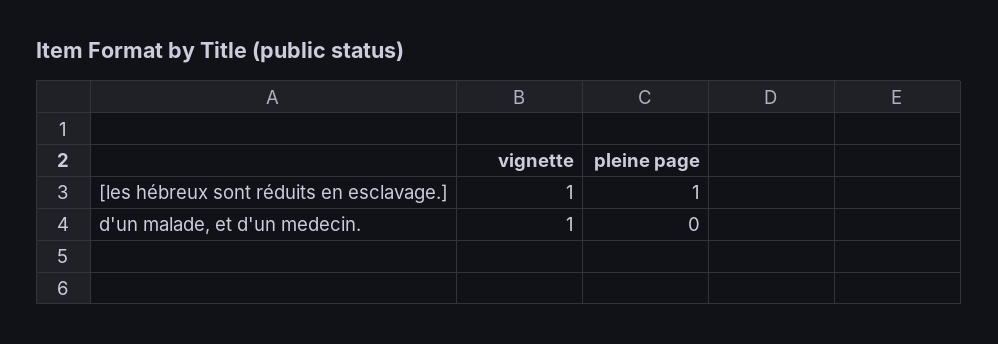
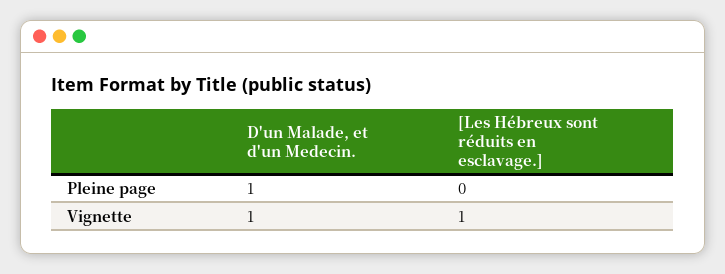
pleine page, [les hébreux sont réduits en esclavage.]: 1 -> 0
pleine page, d'un malade, et d'un medecin.: 0 -> 1

